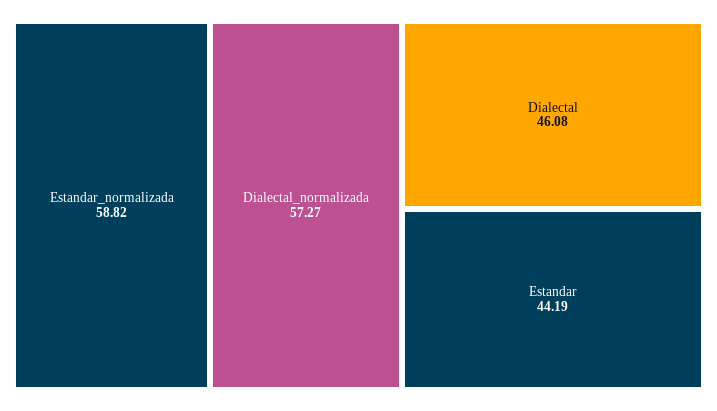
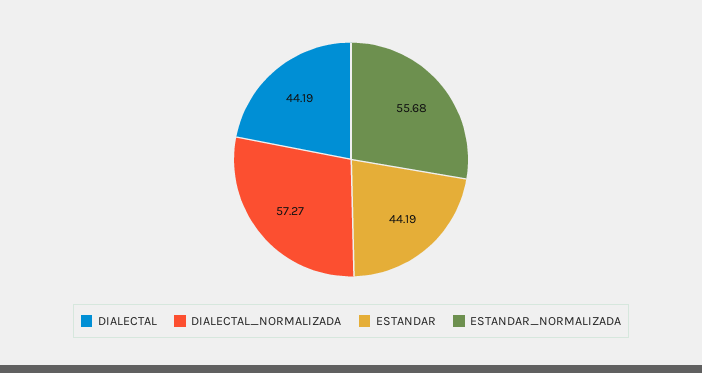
Estandar_normalizada: 58.82 -> 55.68
Dialectal: 46.08 -> 44.19

